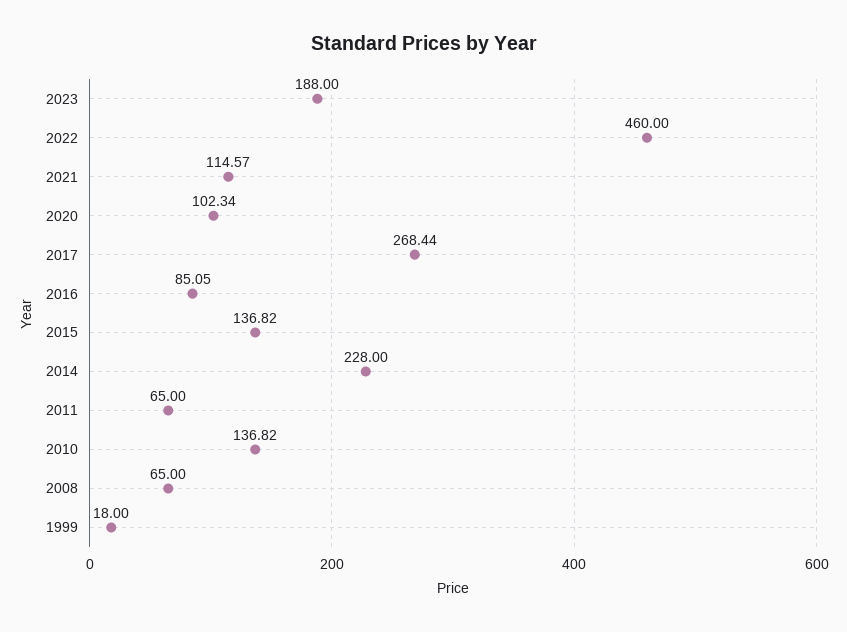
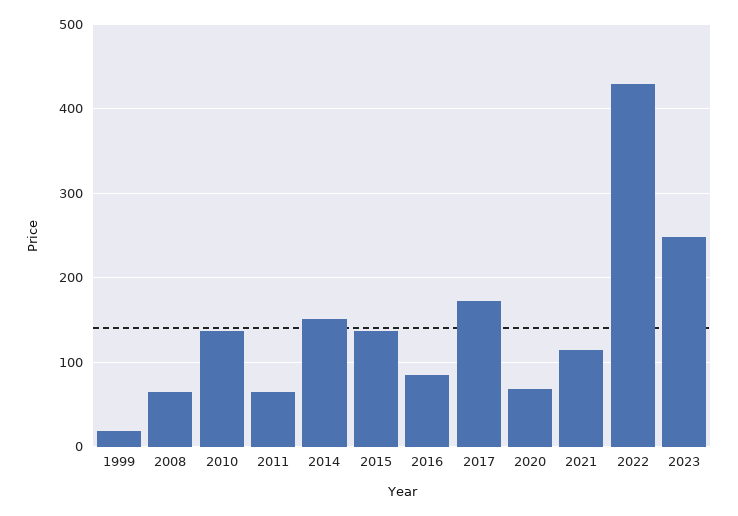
2023: 188 -> 250
2022: 460 -> 430
2020: 102.34 -> 70
2017: 268.44 -> 170
2014: 228 -> 150

